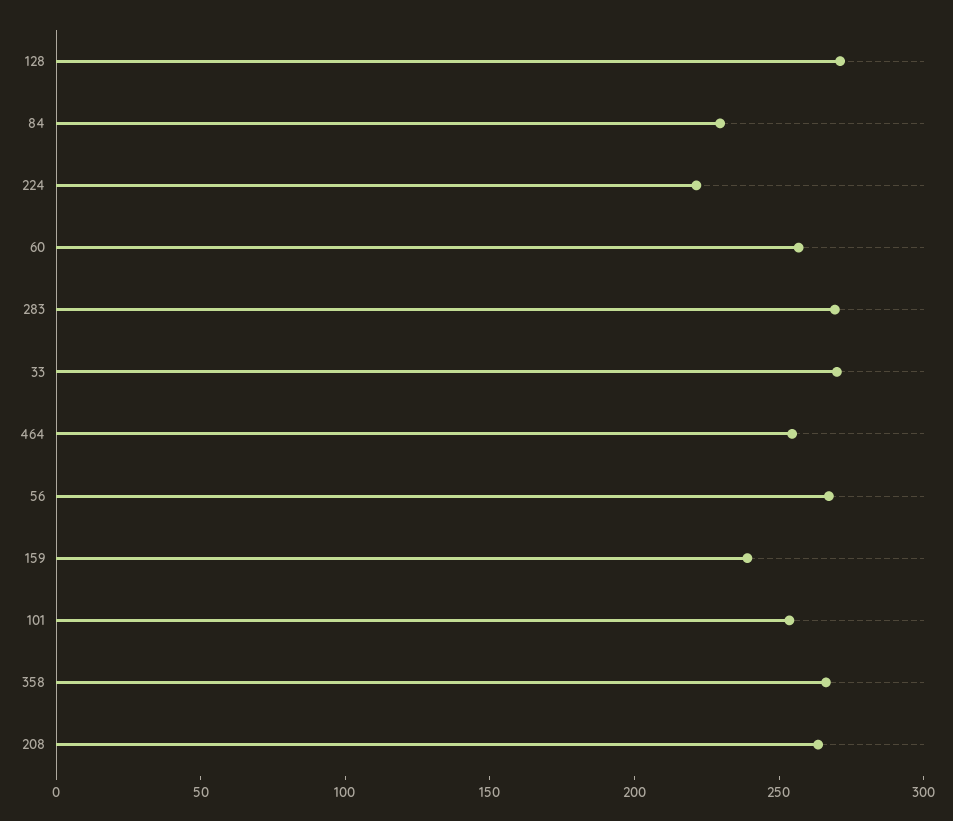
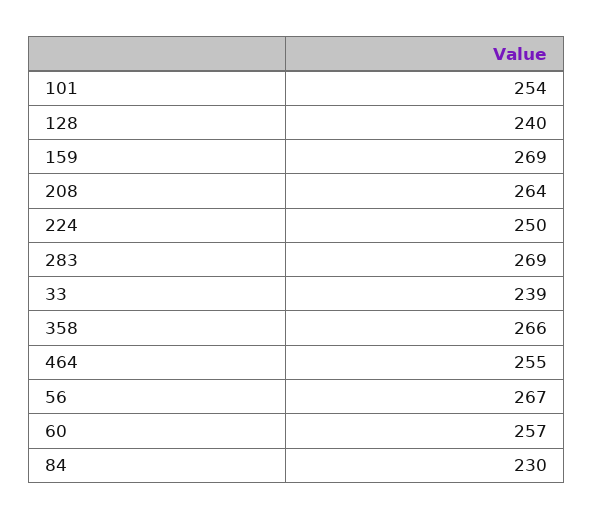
128: 270 -> 240
224: 220 -> 250
33: 270 -> 239
159: 240 -> 269

